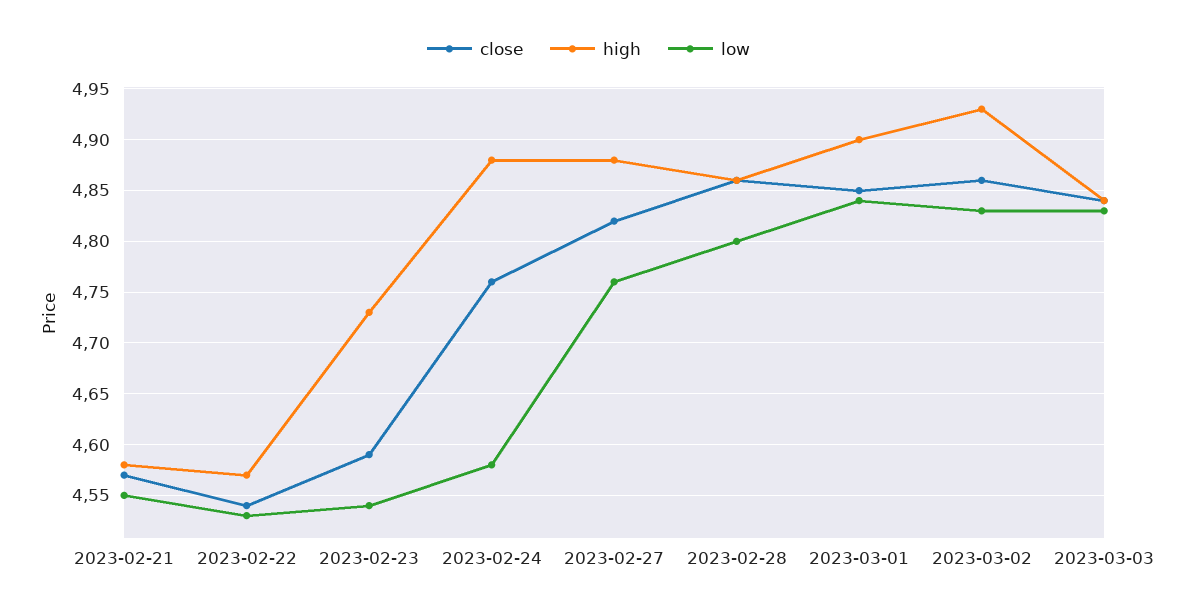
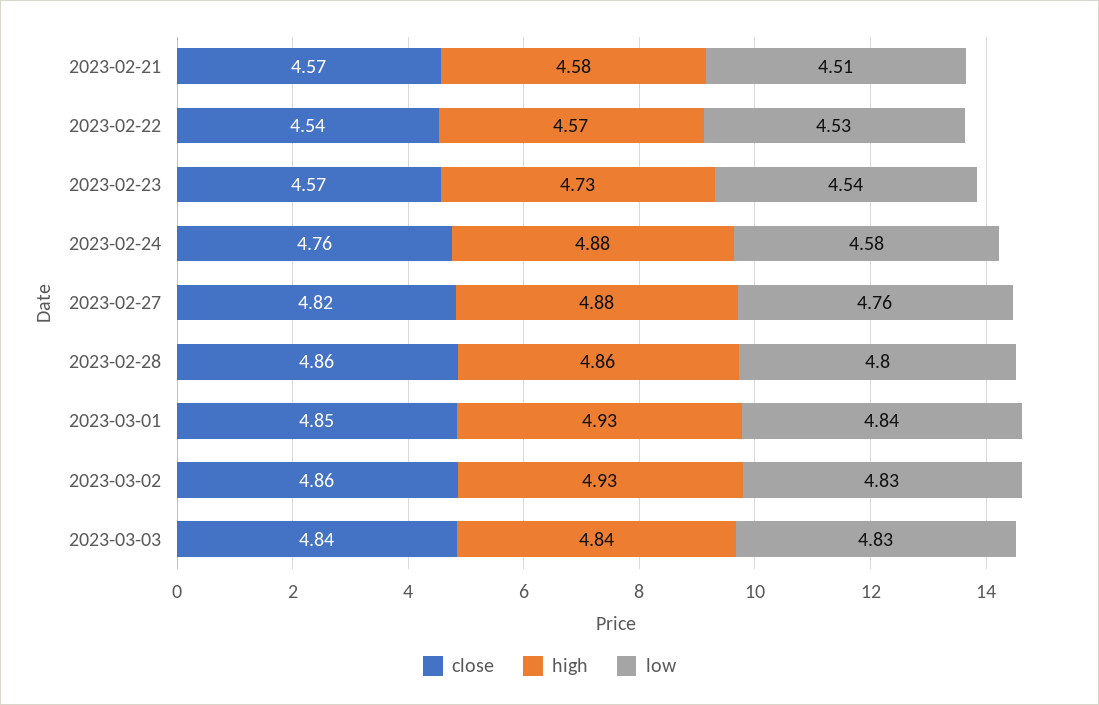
low, 2023-02-21: 4.55 -> 4.51
close, 2023-02-23: 4.59 -> 4.57
high, 2023-03-01: 4.9 -> 4.93

